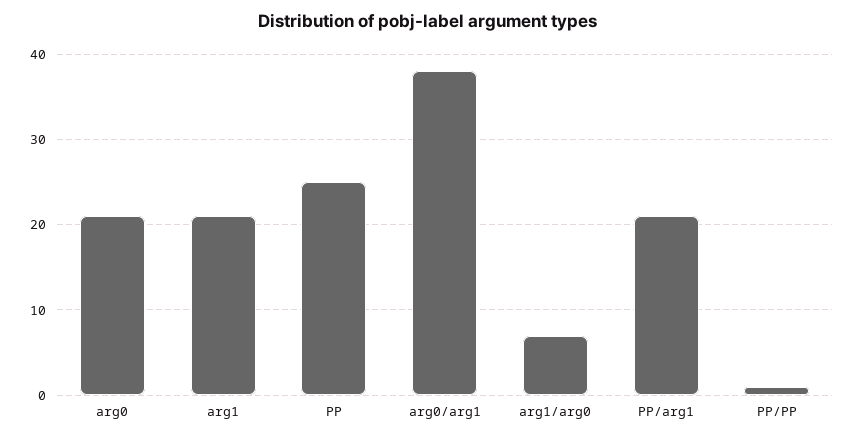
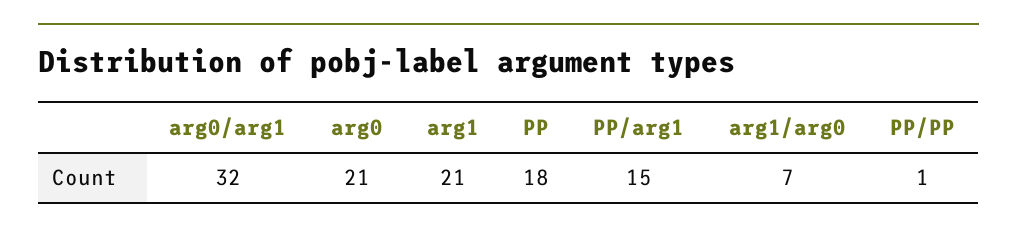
PP: 25 -> 18
arg0/arg1: 38 -> 32
PP/arg1: 21 -> 15

